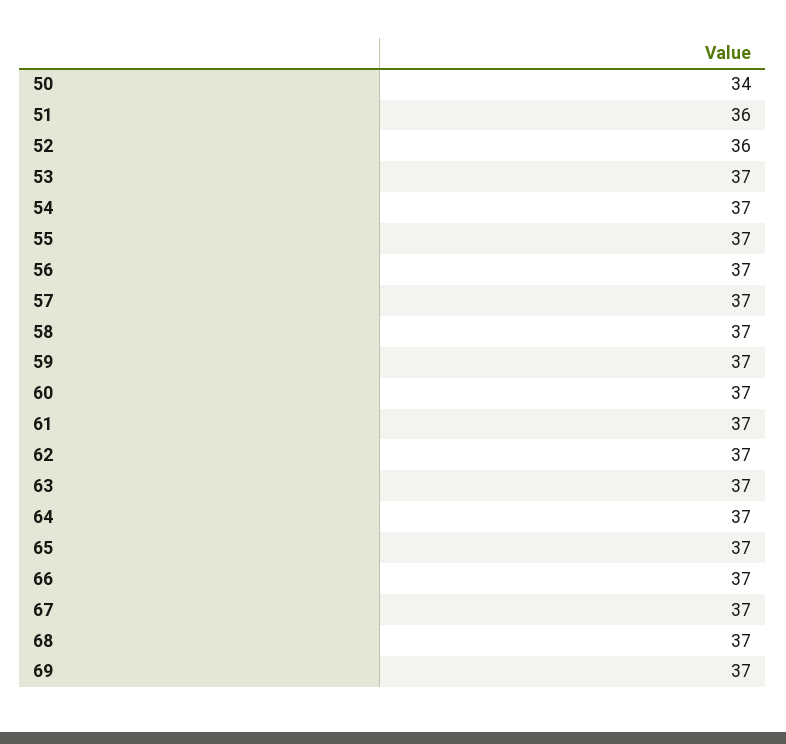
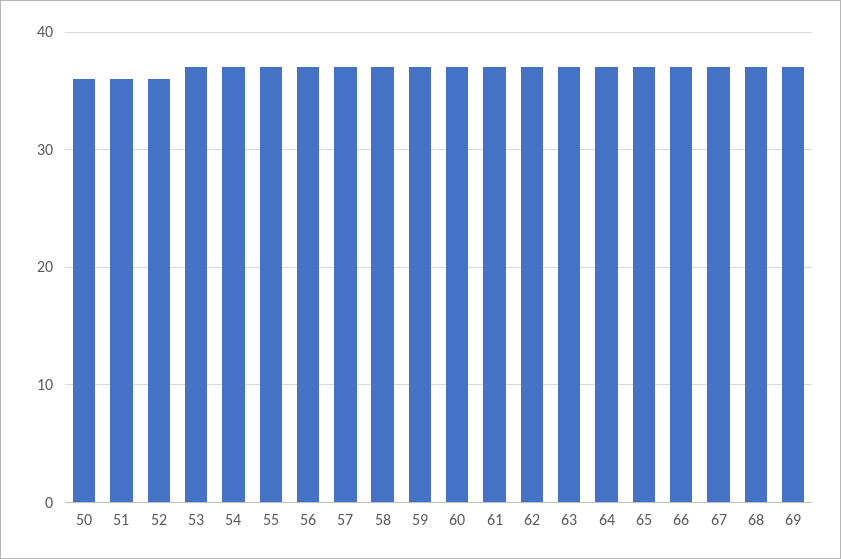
50: 34 -> 36

